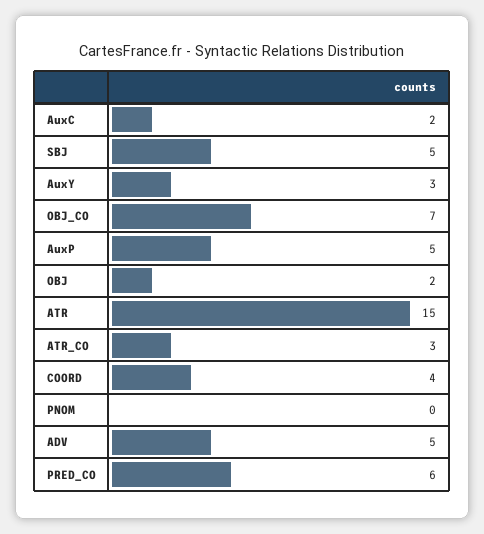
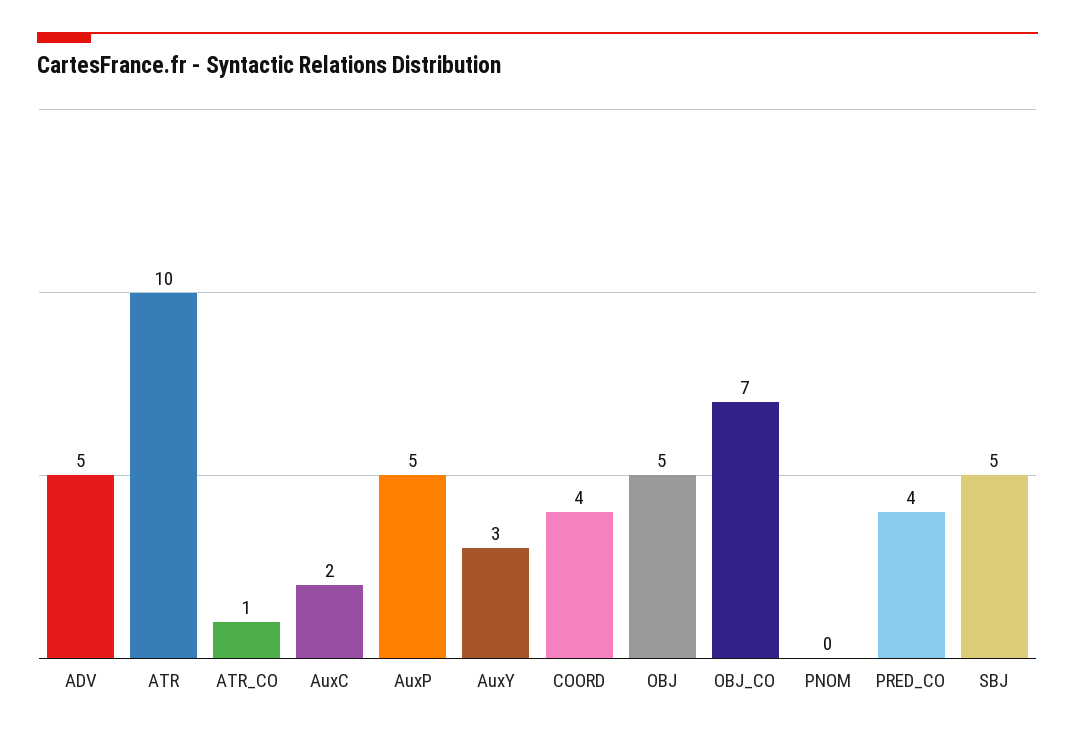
OBJ: 2 -> 5
ATR: 15 -> 10
ATR_CO: 3 -> 1
PRED_CO: 6 -> 4

